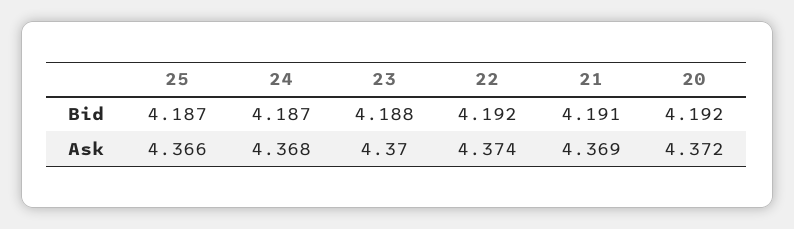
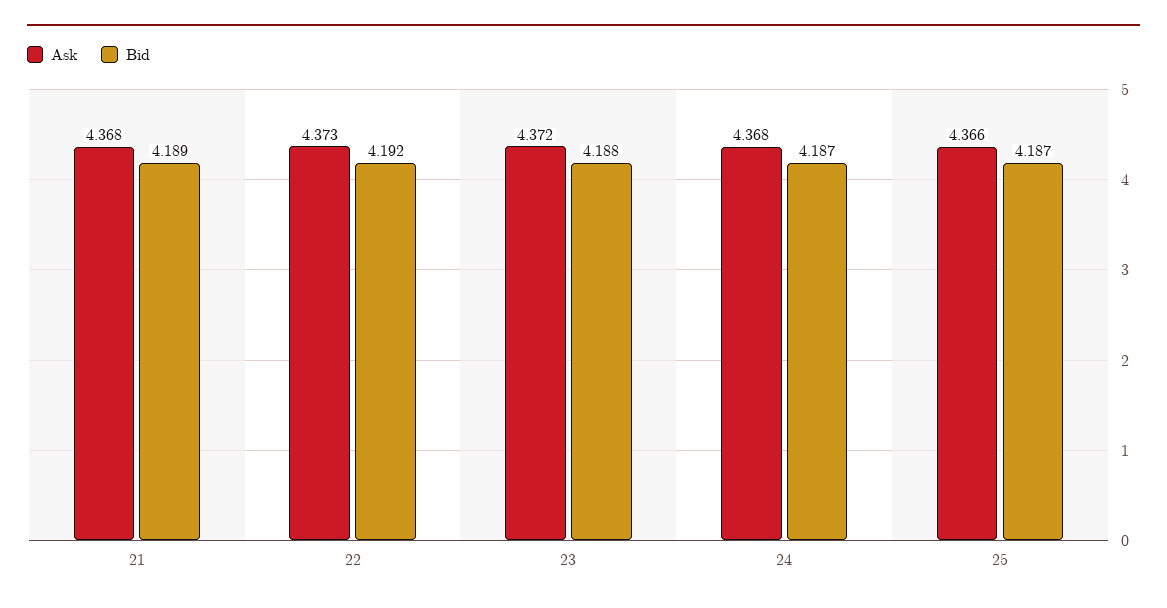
Bid, 21: 4.191 -> 4.189
Bid, 20: 4.192 -> none
Ask, 23: 4.37 -> 4.372
Ask, 22: 4.374 -> 4.373
Ask, 21: 4.369 -> 4.368
Ask, 20: 4.372 -> none

